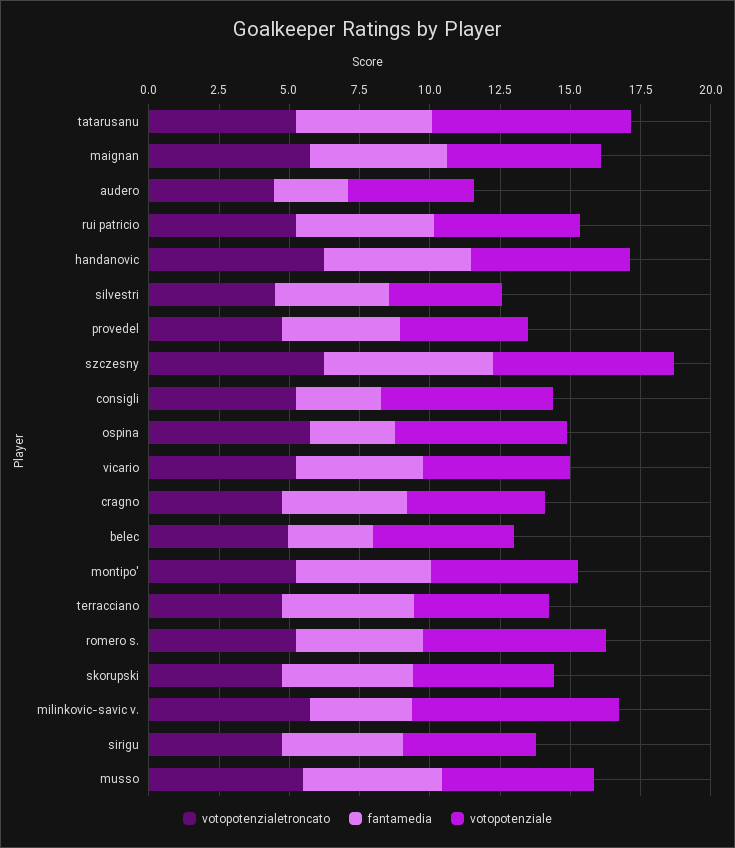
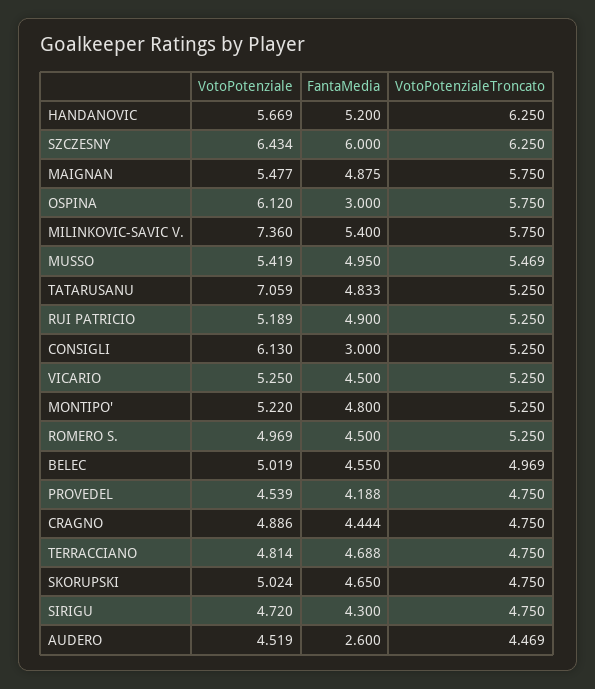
votopotenzialetroncato, silvestri: 4.5 -> none
fantamedia, silvestri: 4 -> none
votopotenziale, silvestri: 4 -> none
fantamedia, belec: 3 -> 4.55
votopotenziale, romero s.: 6.5 -> 4.969
fantamedia, milinkovic-savic v.: 3.5 -> 5.4

